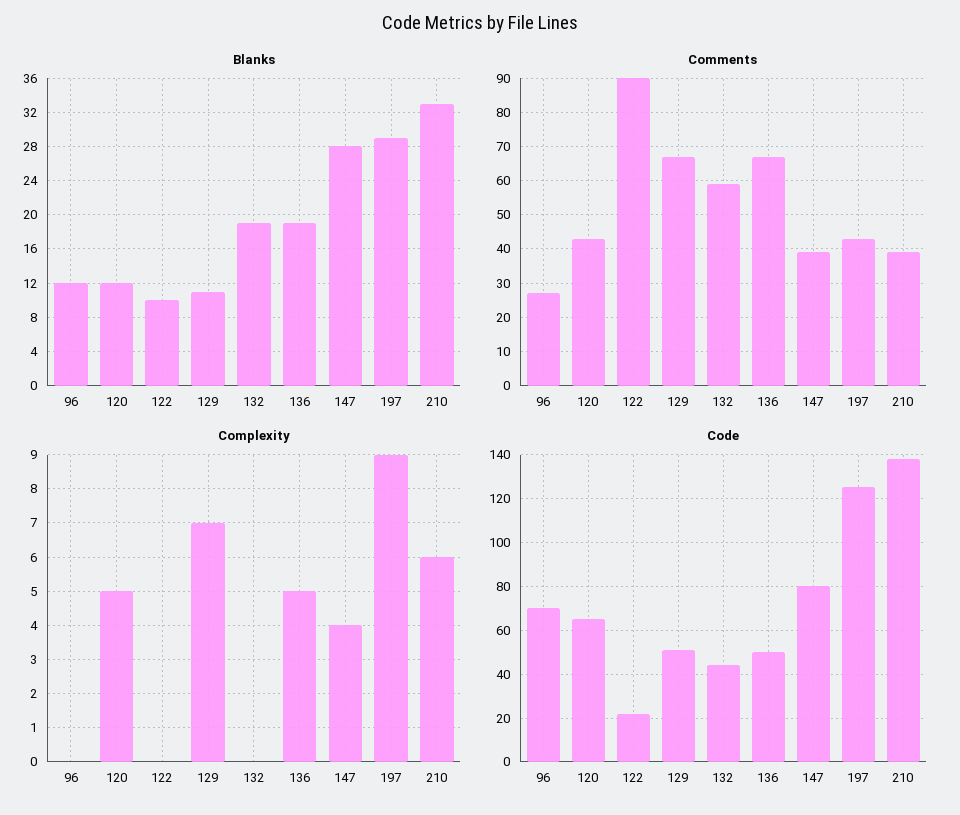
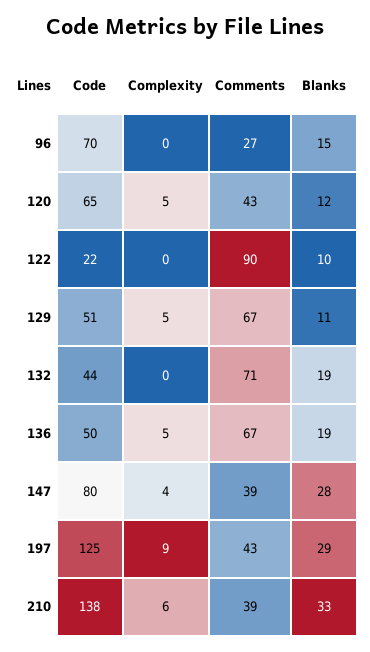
Blanks, 96: 12 -> 15
Comments, 132: 60 -> 71
Complexity, 129: 7 -> 5

